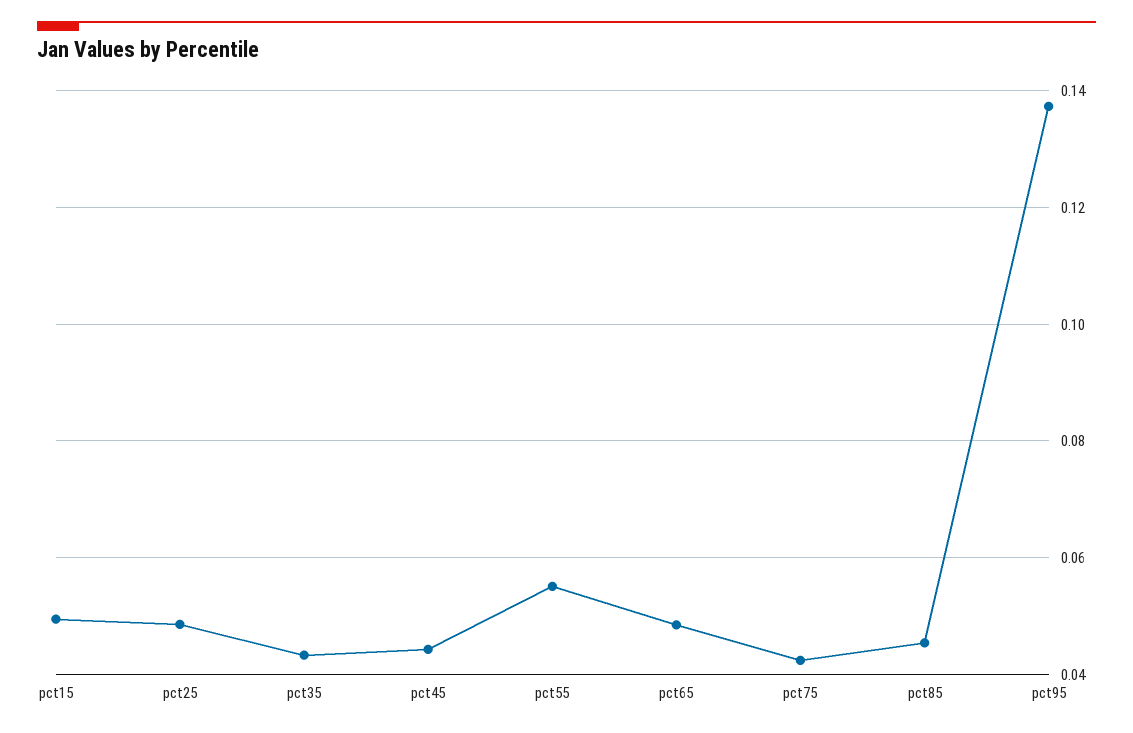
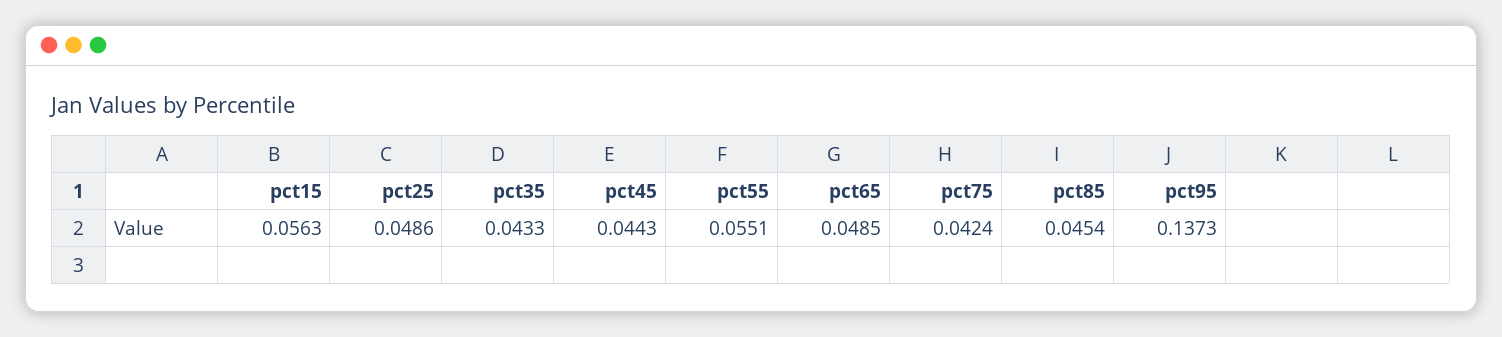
pct15: 0.05 -> 0.0563

